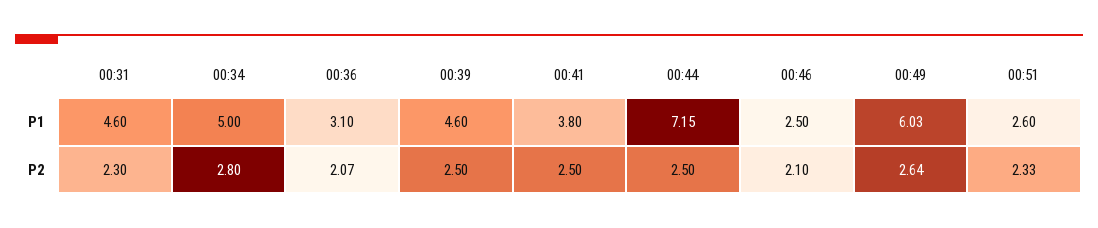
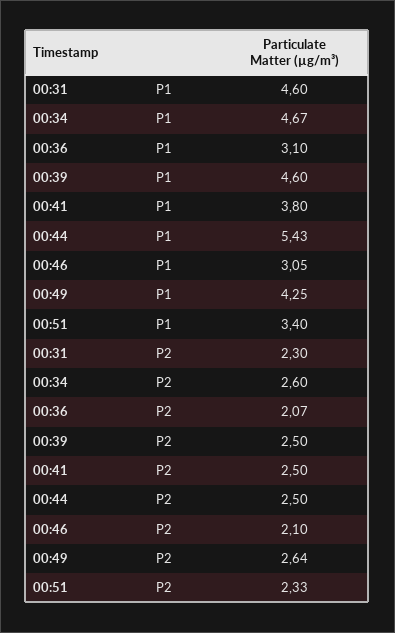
00:34, P1: 5 -> 4.67
00:44, P1: 7.15 -> 5.43
00:46, P1: 2.5 -> 3.05
00:49, P1: 6.03 -> 4.25
00:51, P1: 2.6 -> 3.4
00:34, P2: 2.8 -> 2.6

